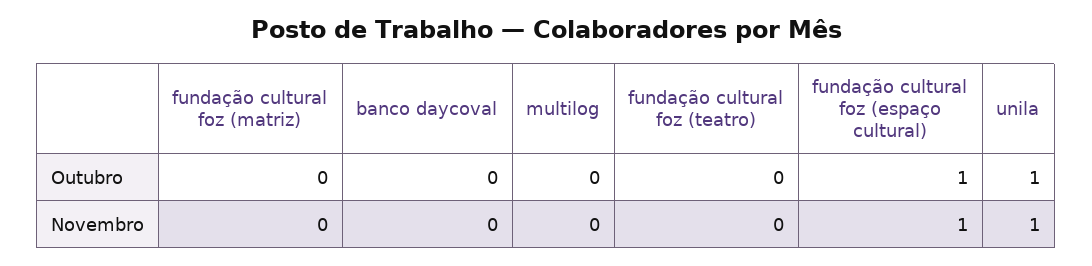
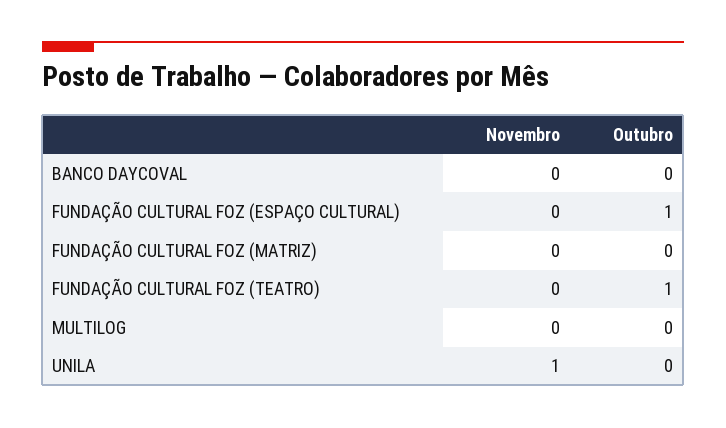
fundação cultural foz (teatro), Outubro: 0 -> 1
unila, Outubro: 1 -> 0
fundação cultural foz (espaço cultural), Novembro: 1 -> 0

